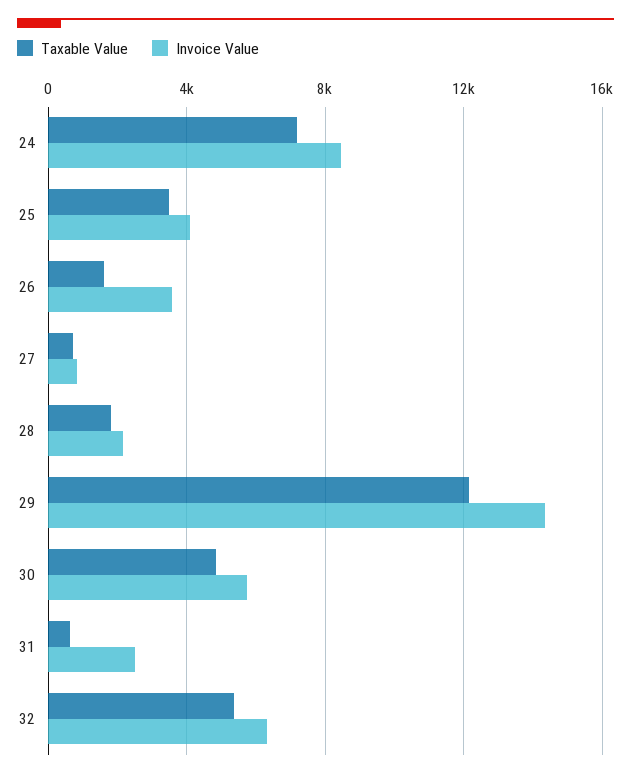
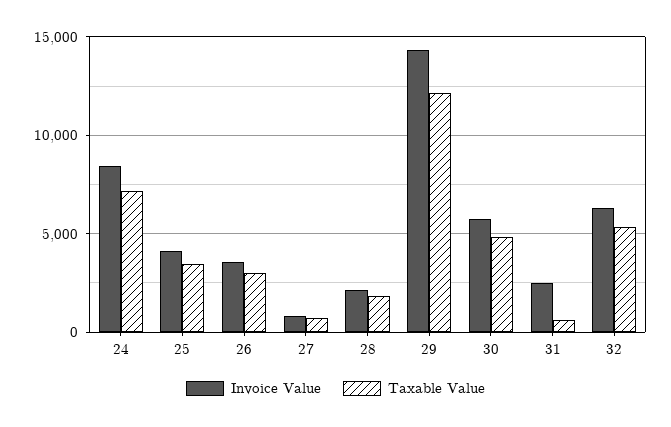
Taxable Value, 26: 1500 -> 3000

